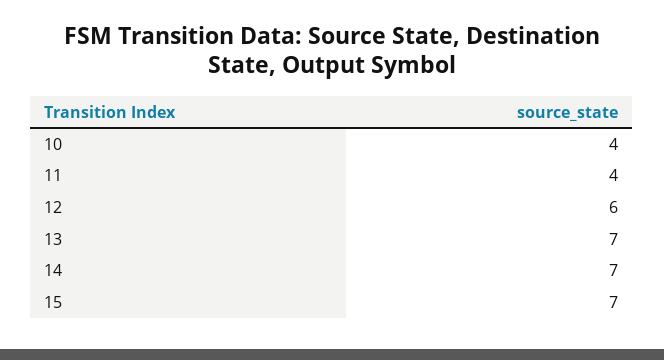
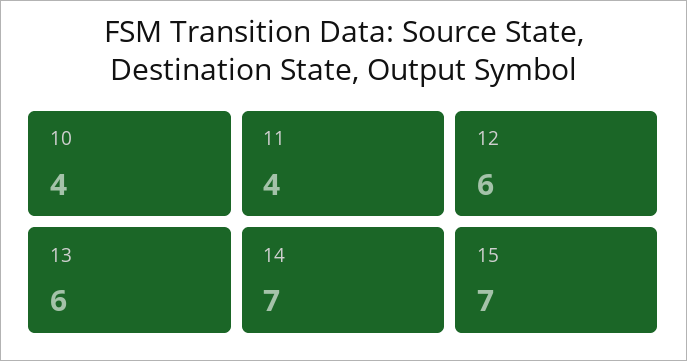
13: 7 -> 6

